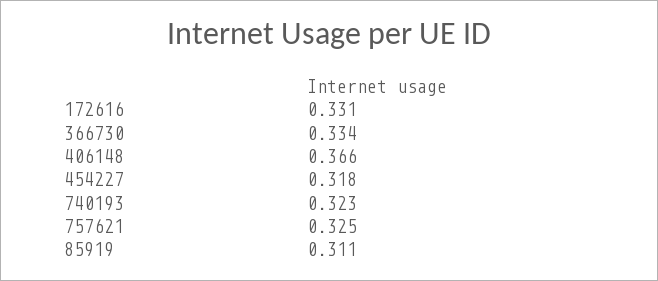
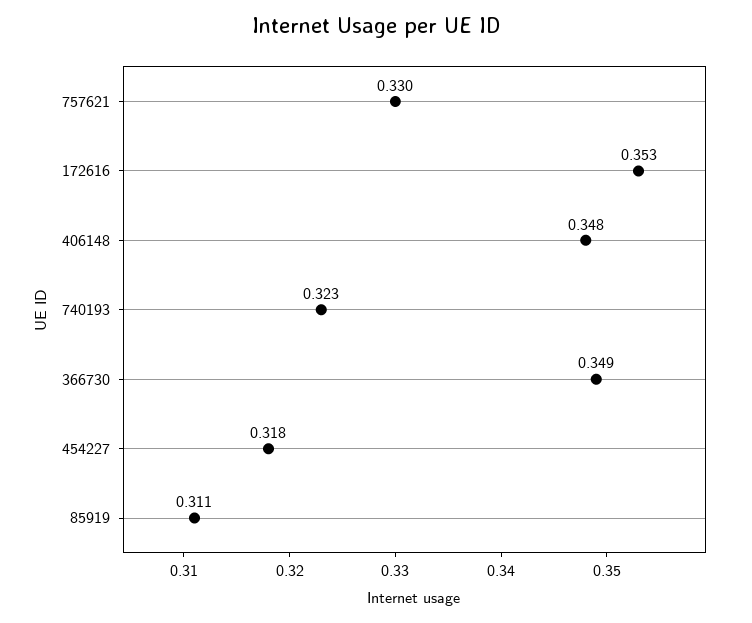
172616: 0.331 -> 0.353
366730: 0.334 -> 0.349
406148: 0.366 -> 0.348
757621: 0.325 -> 0.33

